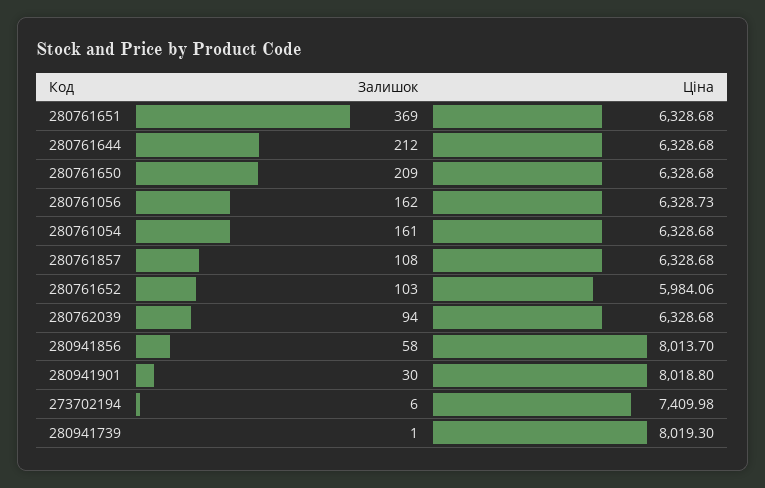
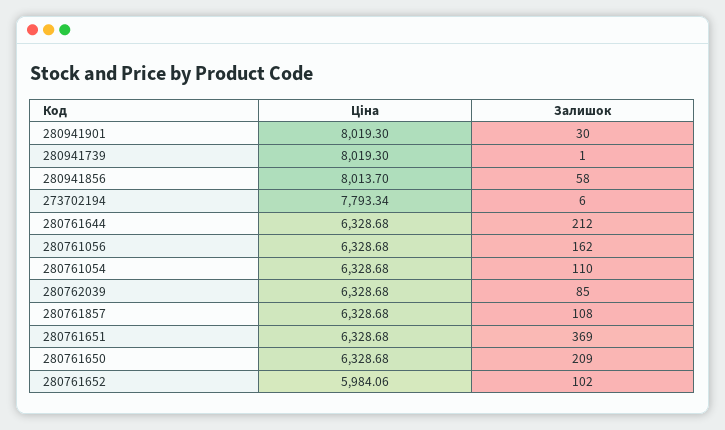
Ціна, 280761056: 6328.73 -> 6328.68
Залишок, 280761054: 161 -> 110
Залишок, 280761652: 103 -> 102
Залишок, 280762039: 94 -> 85
Ціна, 280941901: 8018.8 -> 8019.3
Ціна, 273702194: 7409.98 -> 7793.34

